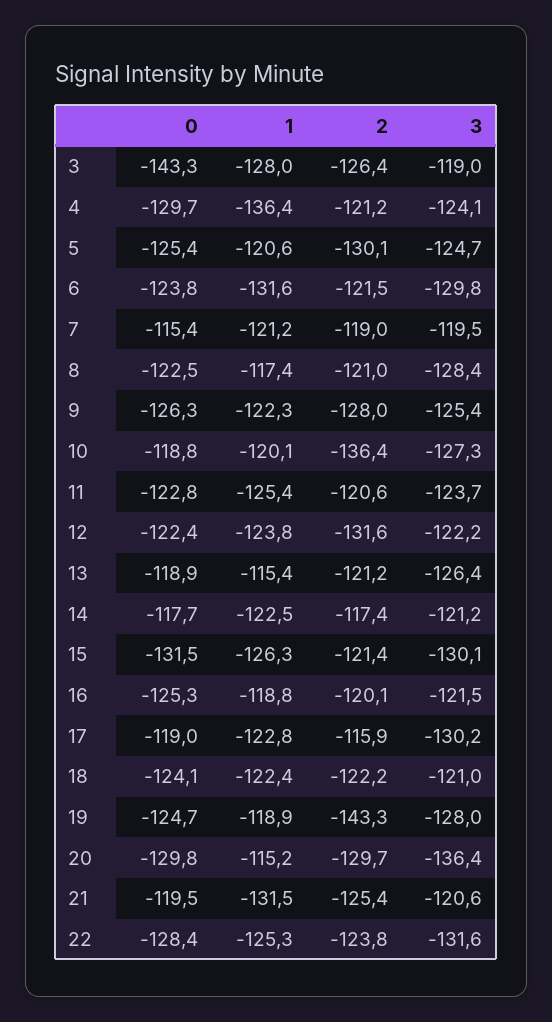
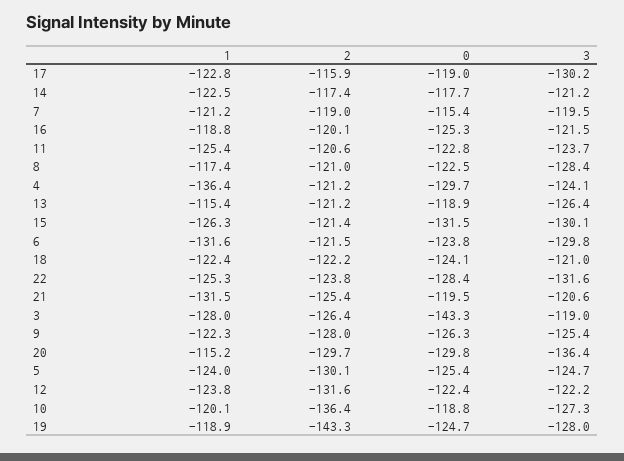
1, 5: -120.6 -> -124

